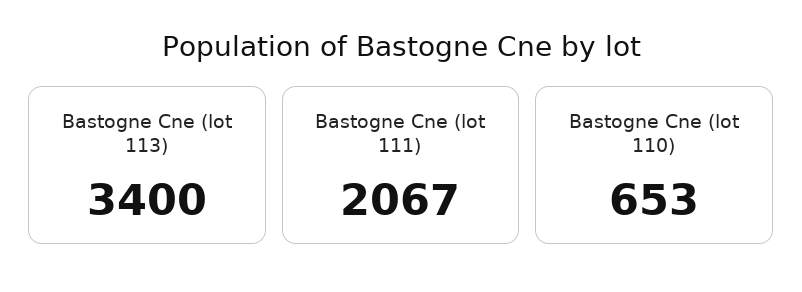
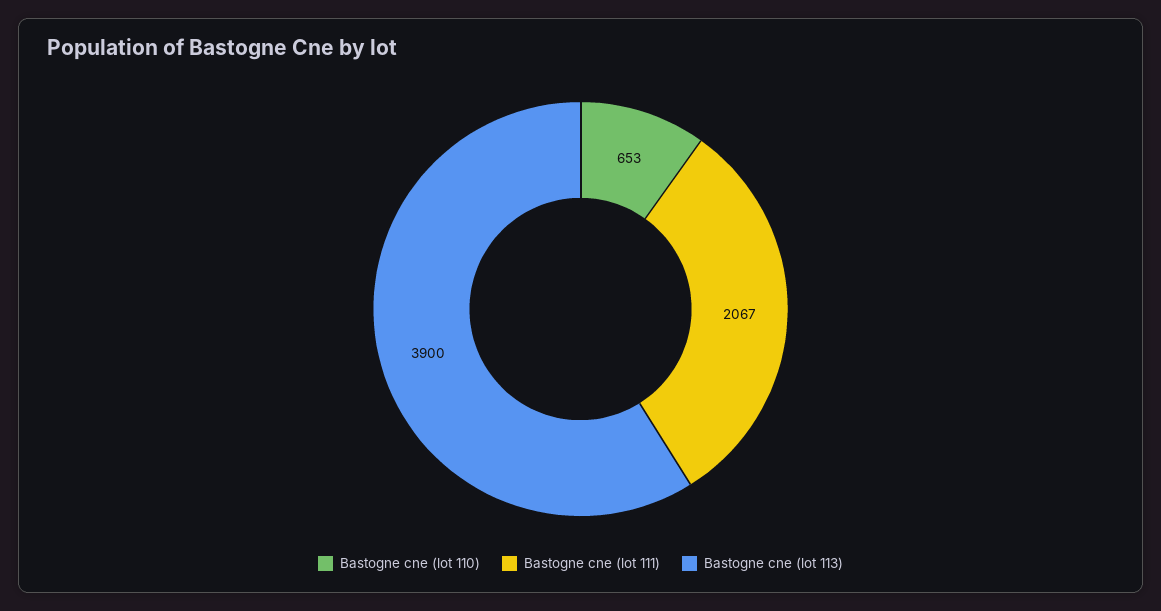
Bastogne Cne (lot 113): 3400 -> 3900

